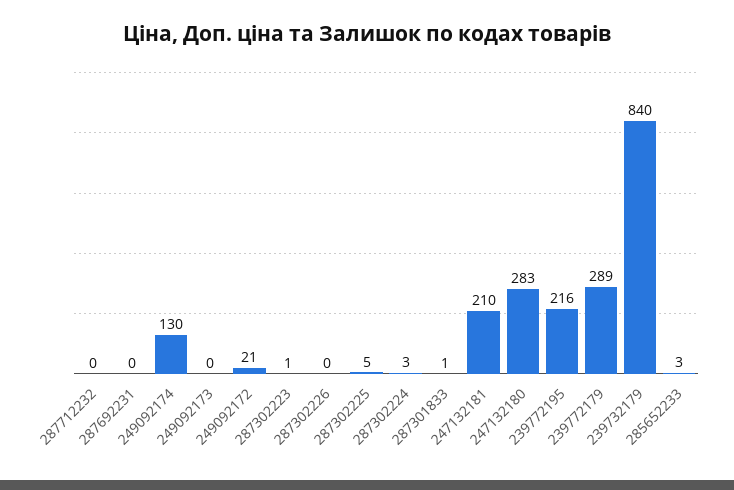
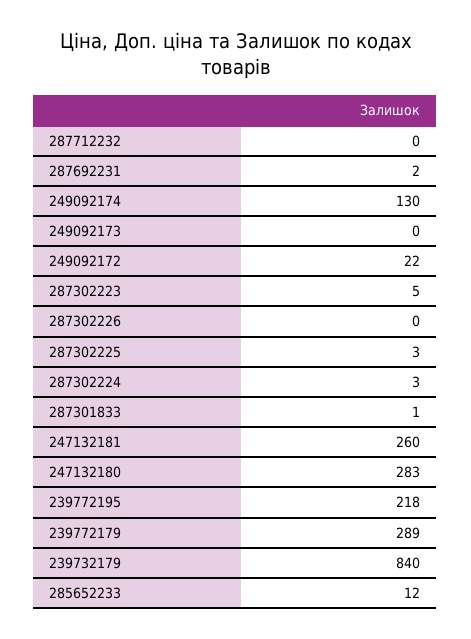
287692231: 0 -> 2
249092172: 21 -> 22
287302223: 1 -> 5
287302225: 5 -> 3
247132181: 210 -> 260
239772195: 216 -> 218
285652233: 3 -> 12

